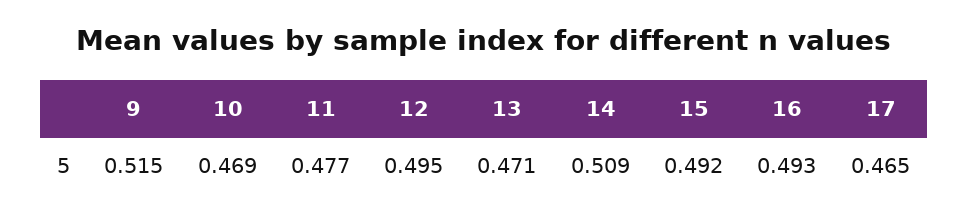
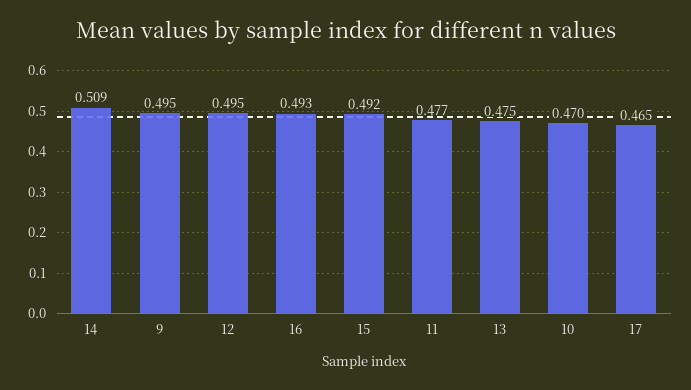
9: 0.515 -> 0.495
10: 0.469 -> 0.47
13: 0.471 -> 0.475

